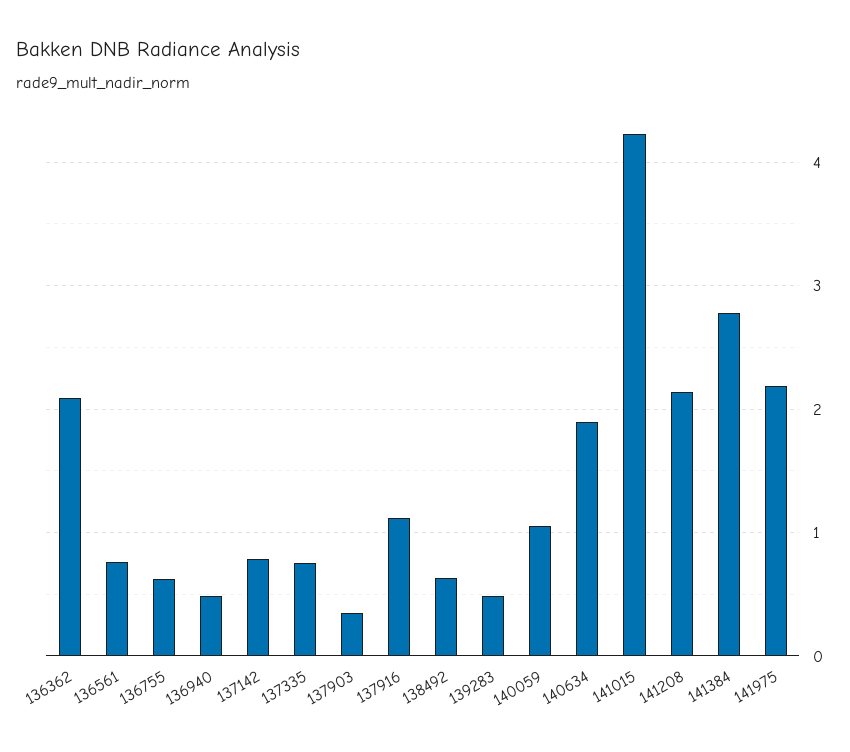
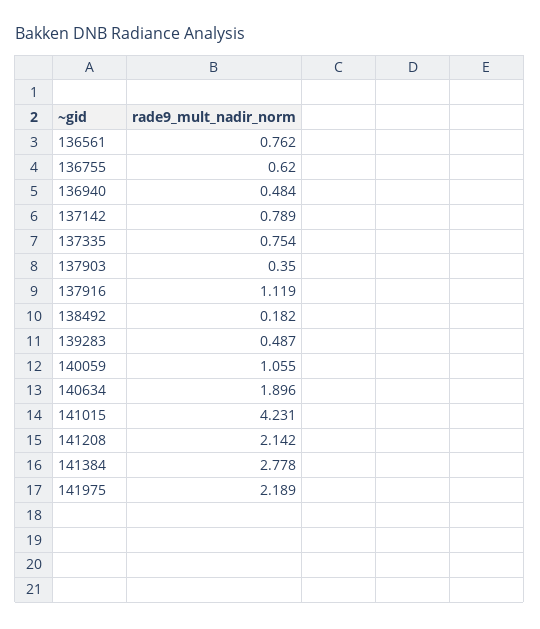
136362: 2.1 -> none
138492: 0.6 -> 0.182

